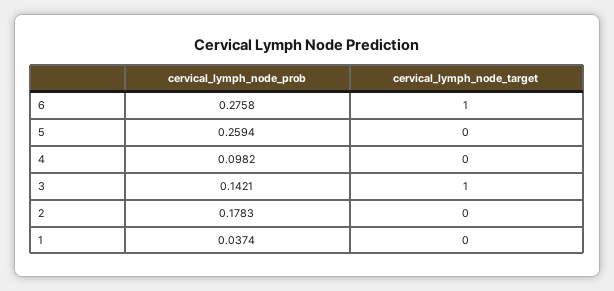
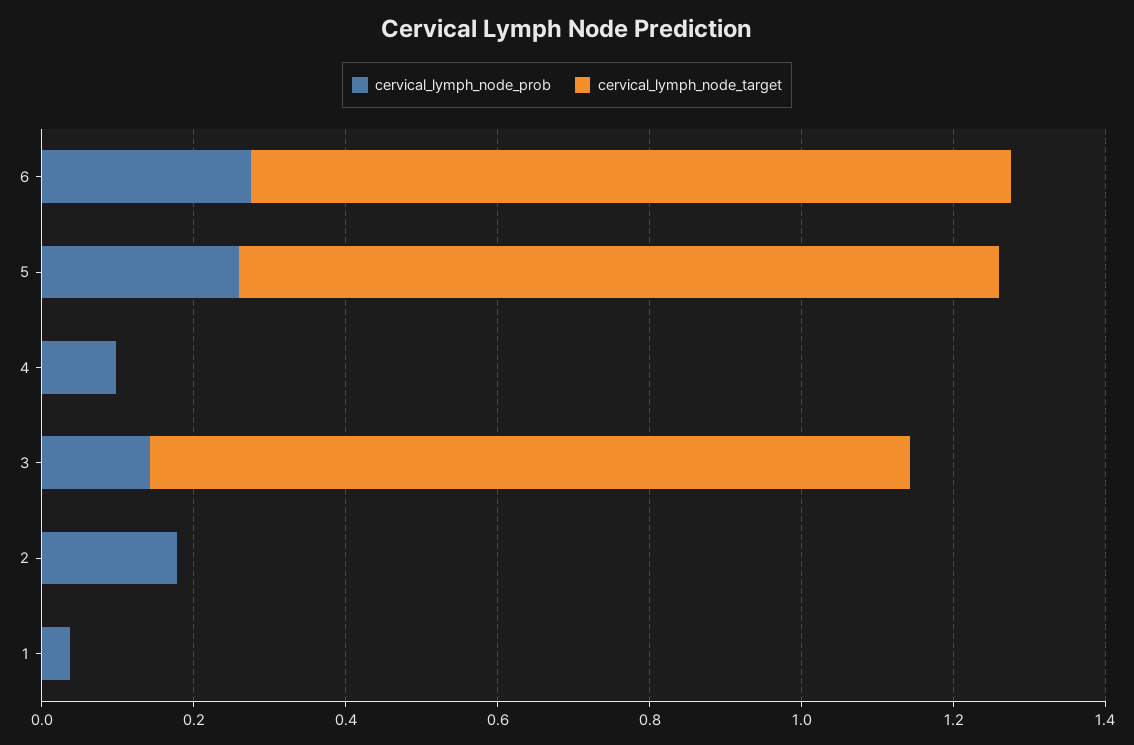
cervical_lymph_node_target, 5: 0 -> 1

